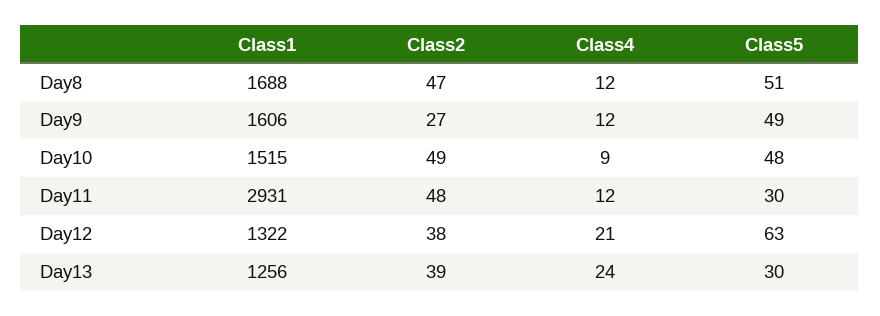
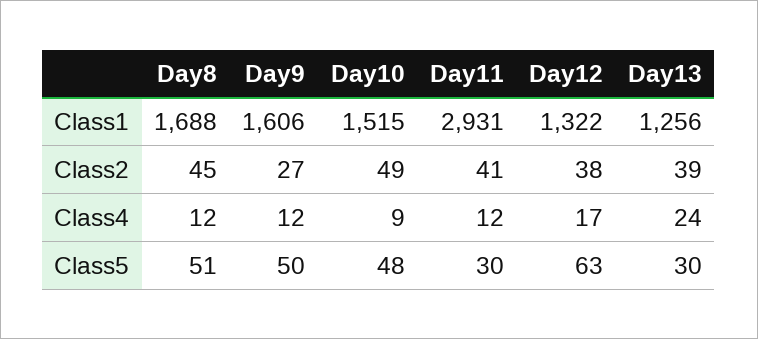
Class2, Day8: 47 -> 45
Class5, Day9: 49 -> 50
Class2, Day11: 48 -> 41
Class4, Day12: 21 -> 17

